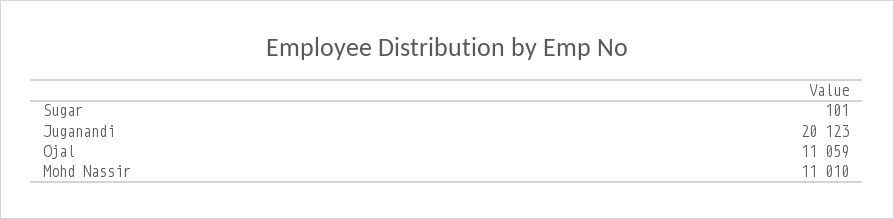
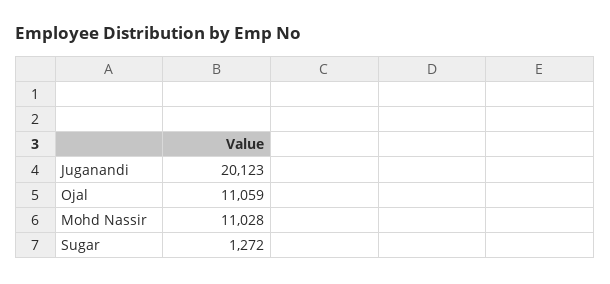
Sugar: 101 -> 1272
Mohd Nassir: 11010 -> 11028

